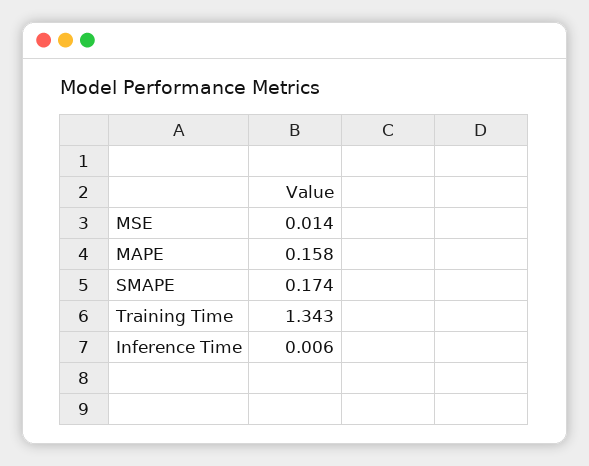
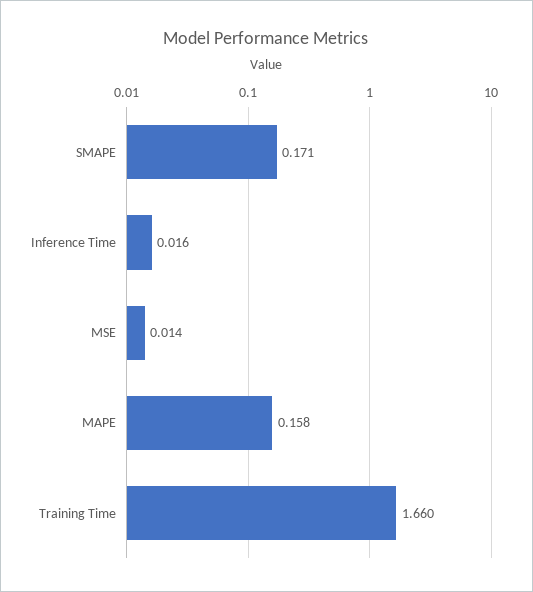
SMAPE: 0.174 -> 0.171
Training Time: 1.343 -> 1.66
Inference Time: 0.006 -> 0.016

